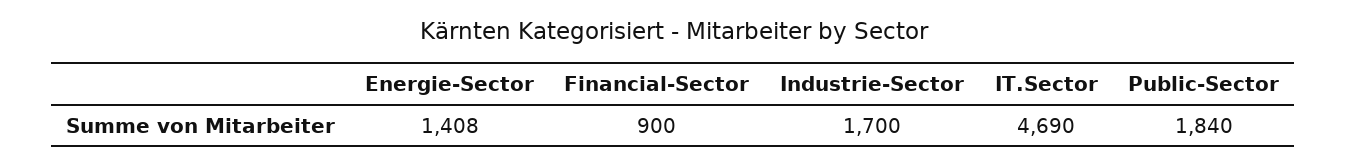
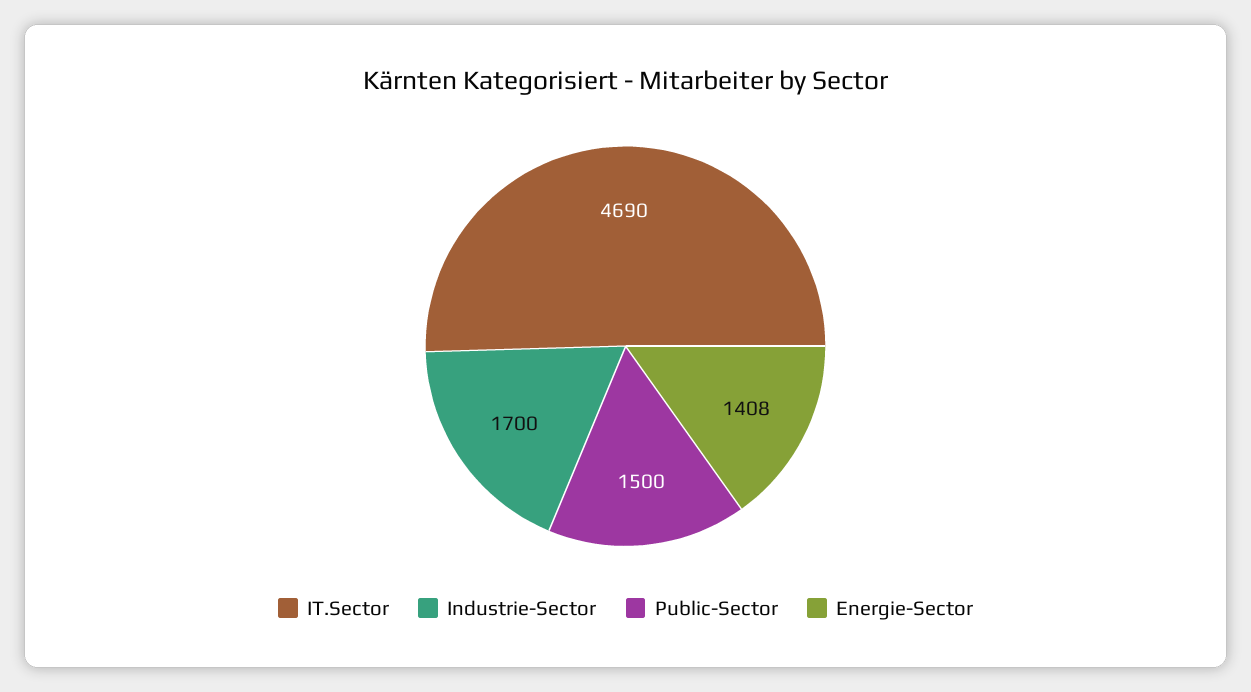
Financial-Sector: 900 -> none
Public-Sector: 1840 -> 1500

